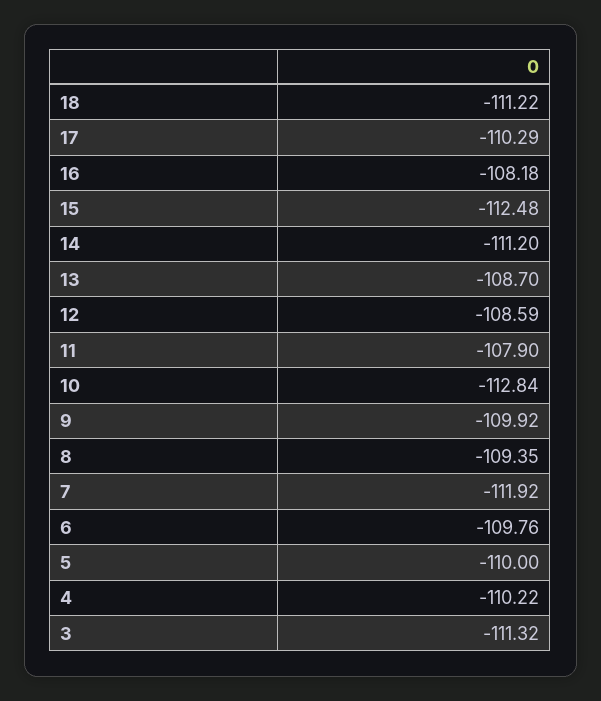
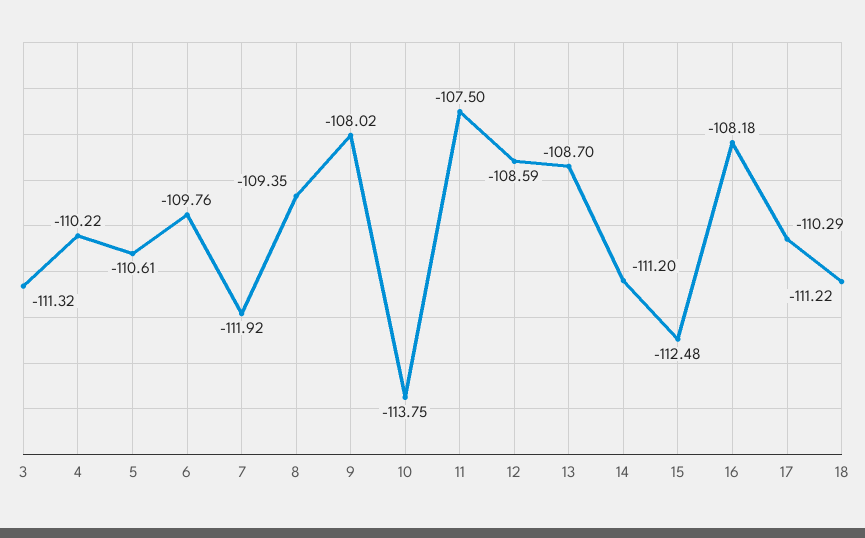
11: -107.9 -> -107.5
10: -112.84 -> -113.75
9: -109.92 -> -108.02
5: -110 -> -110.61

